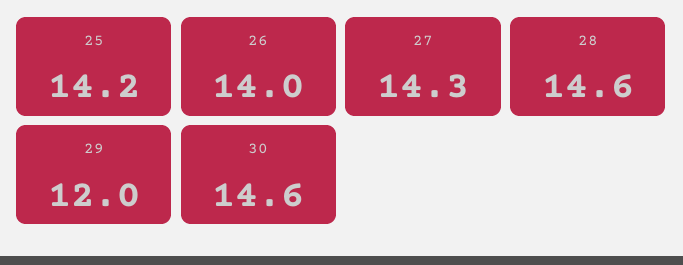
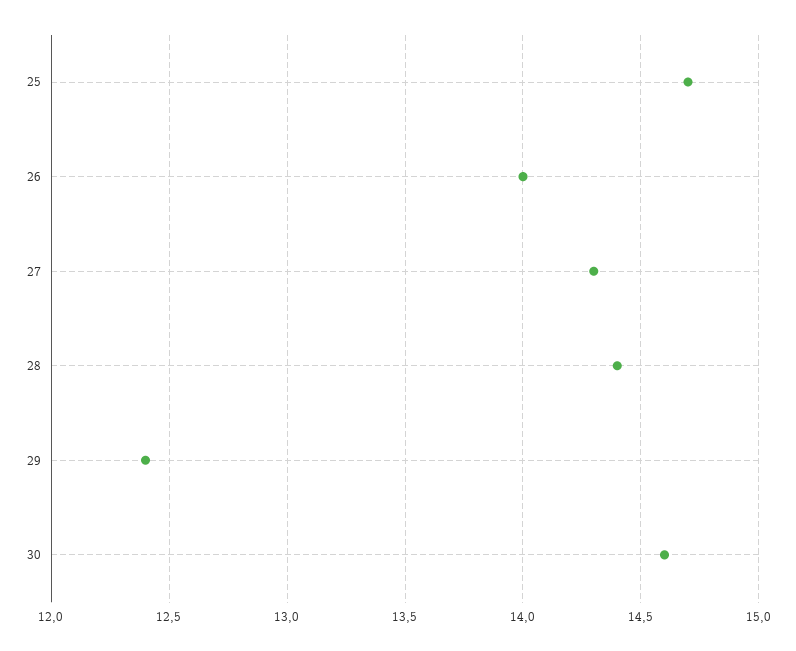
25: 14.2 -> 14.7
28: 14.6 -> 14.4
29: 12 -> 12.4

